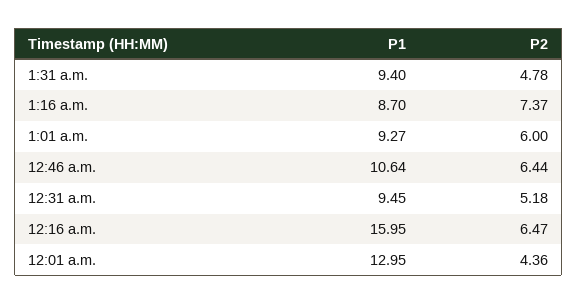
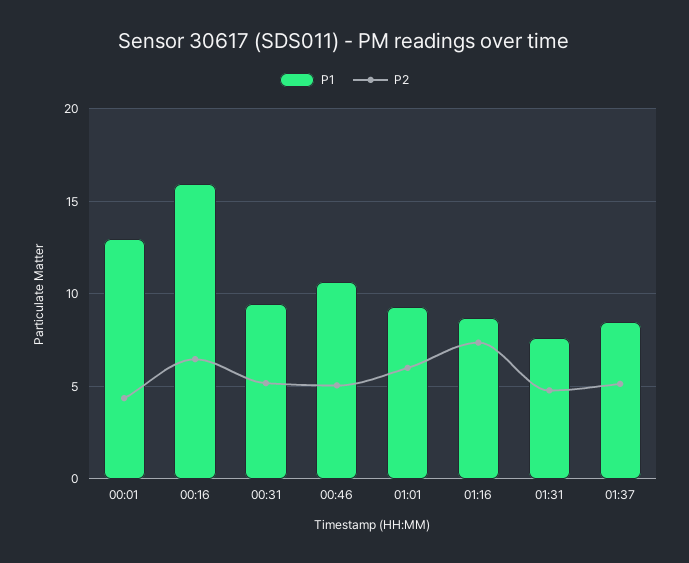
P1, 1:31 a.m.: 9.4 -> 7.5
P2, 12:46 a.m.: 6.44 -> 5
P1, 01:37: none -> 8.5
P2, 01:37: none -> 5

